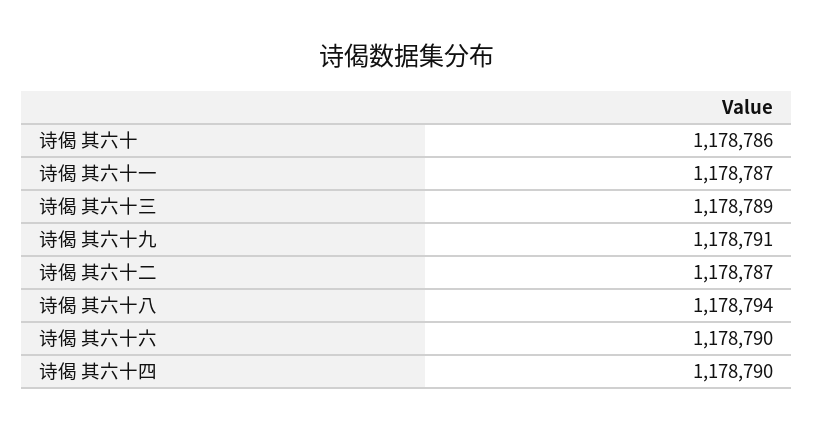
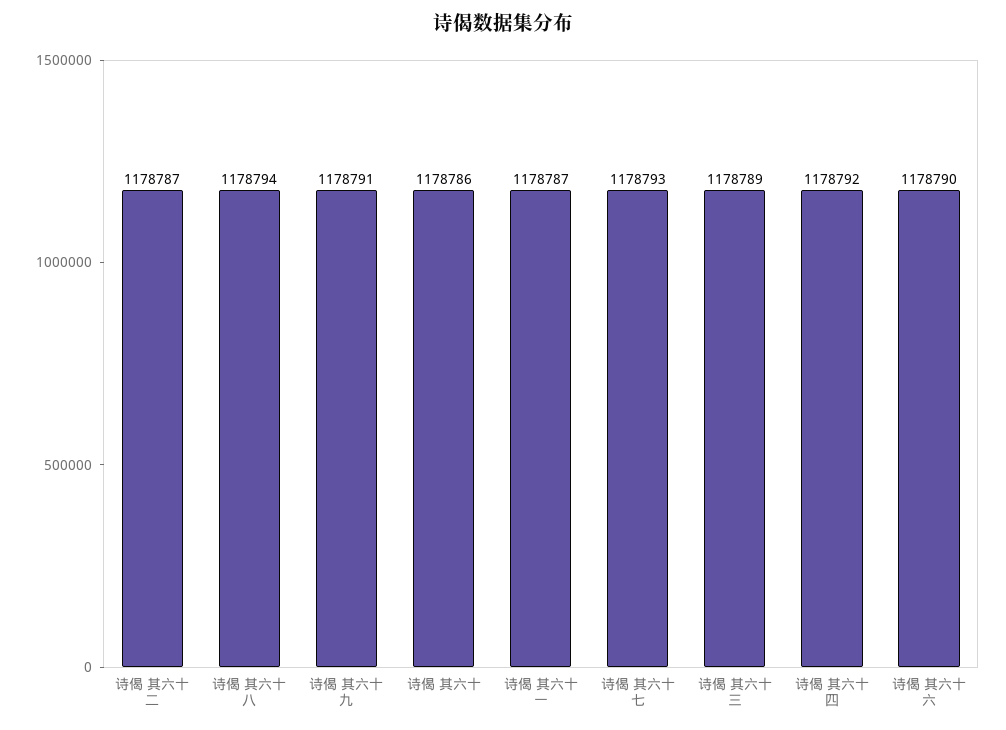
诗偈 其六十四: 1178790 -> 1178792
诗偈 其六十七: none -> 1178793

